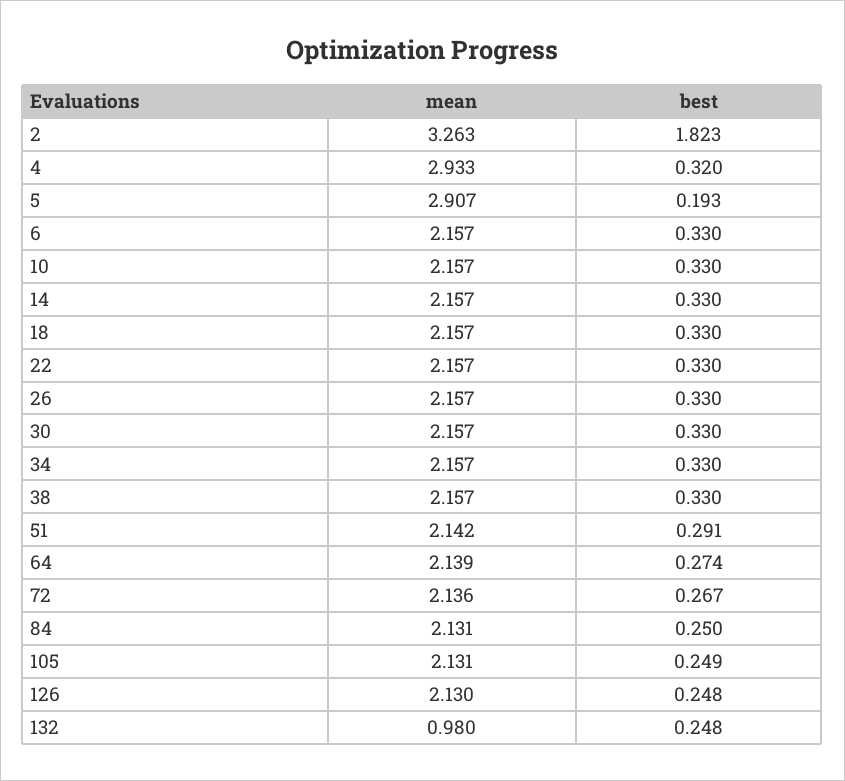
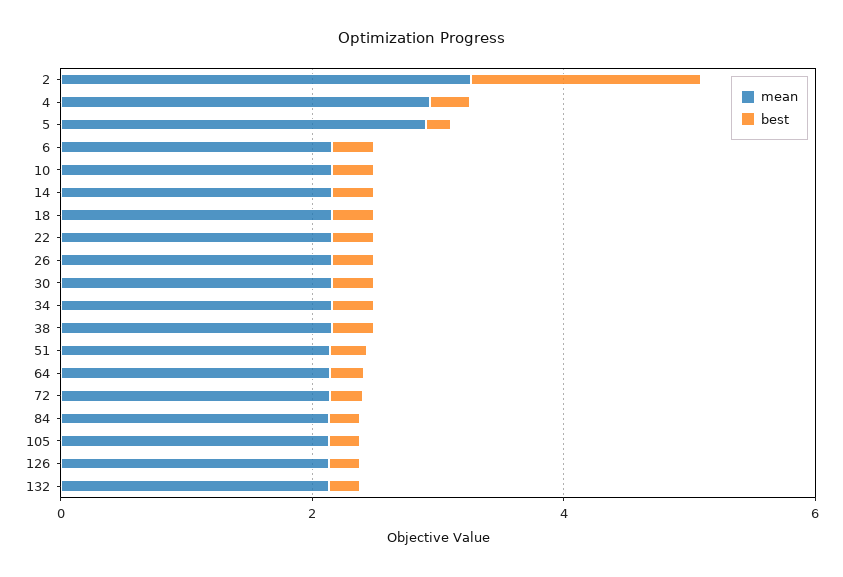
mean, 132: 0.98 -> 2

